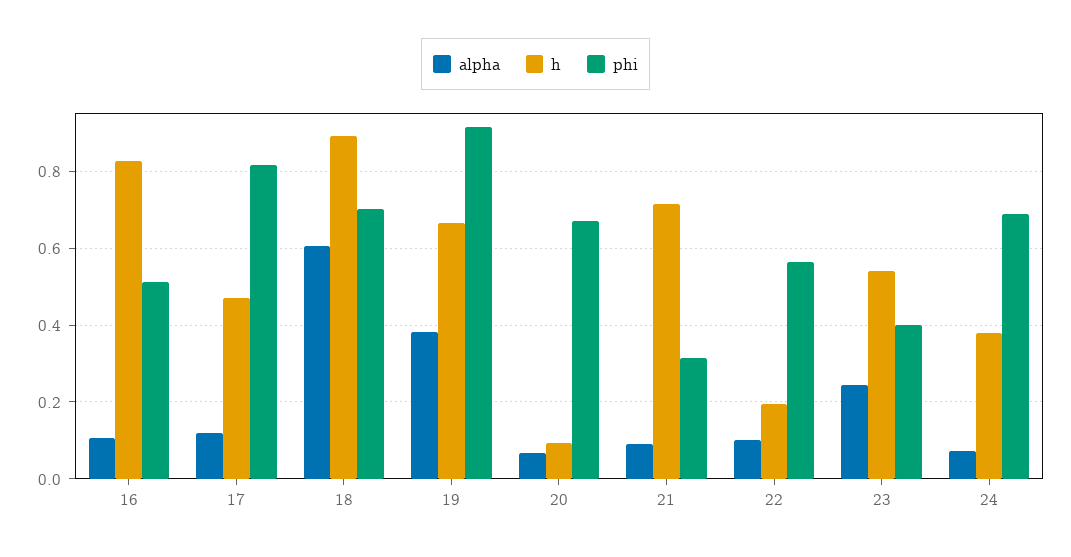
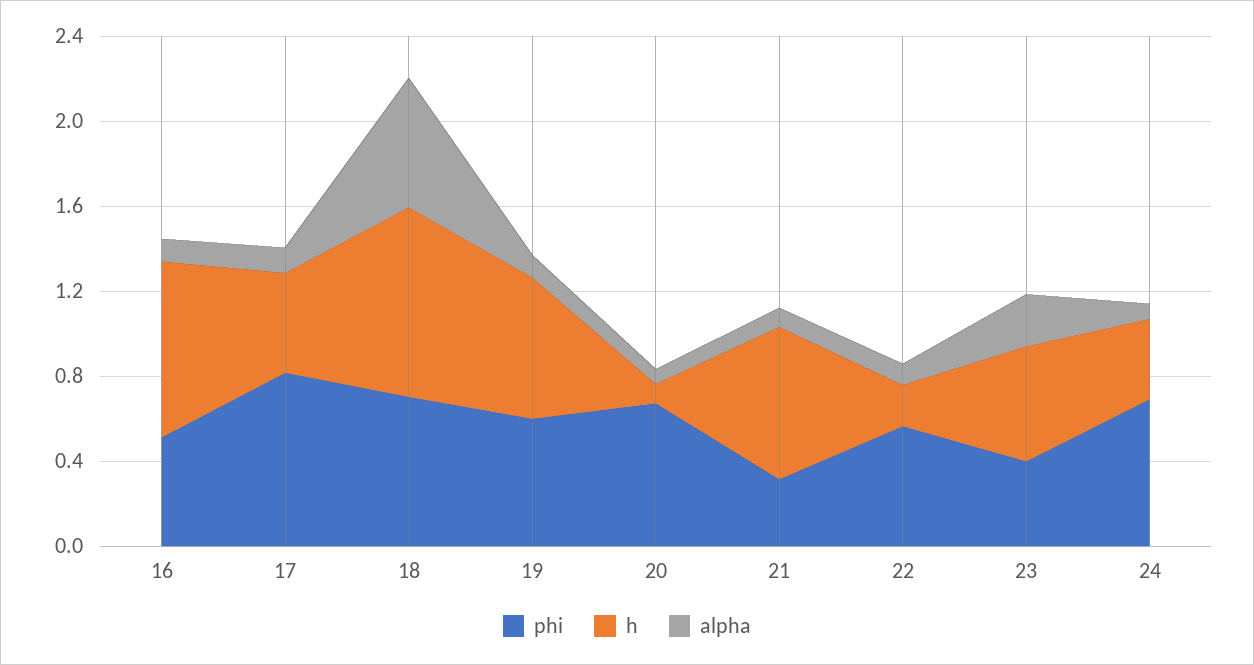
alpha, 19: 0.38 -> 0.1
phi, 19: 0.92 -> 0.6

